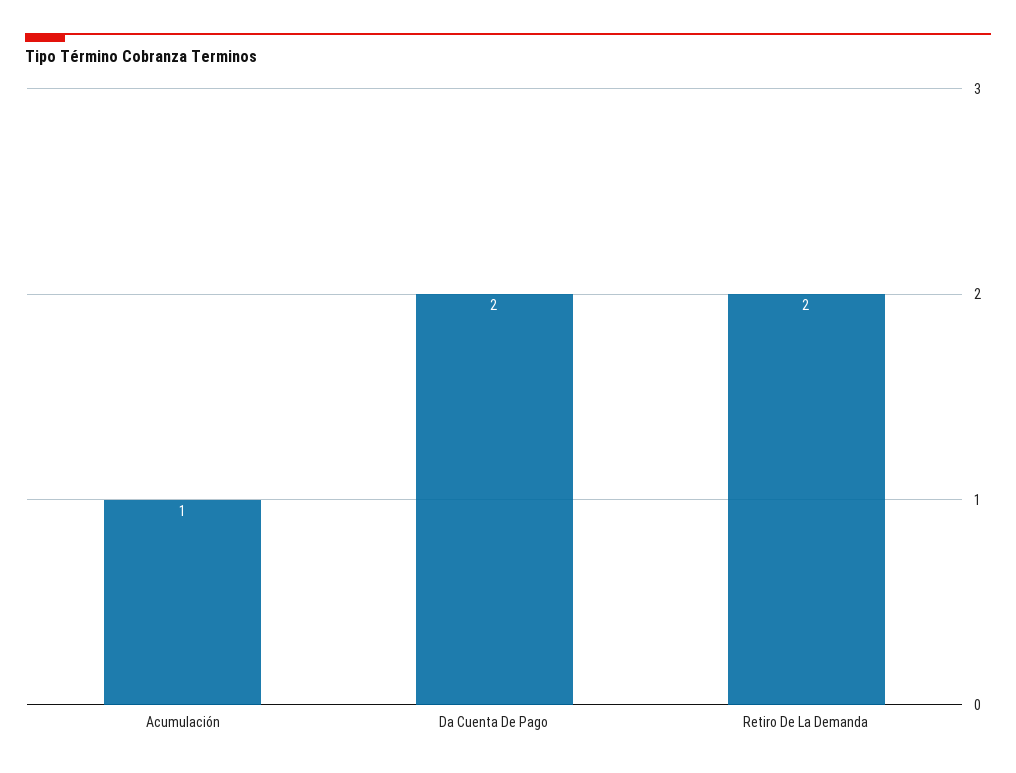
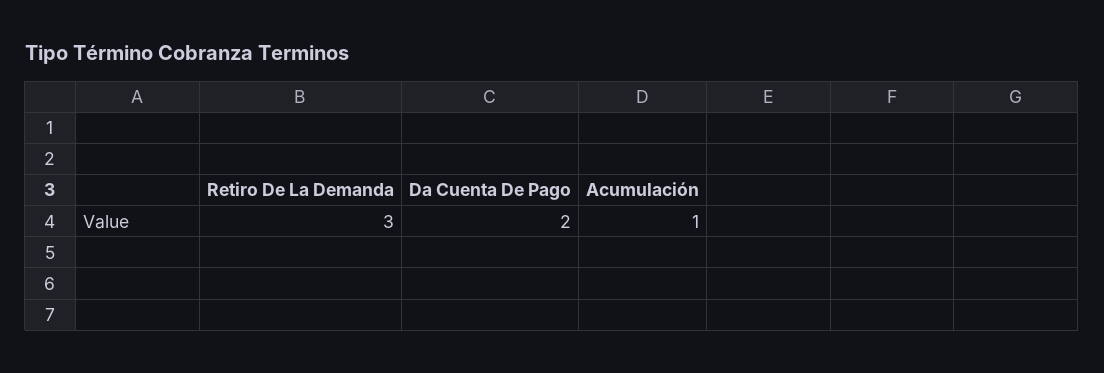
Retiro De La Demanda: 2 -> 3

